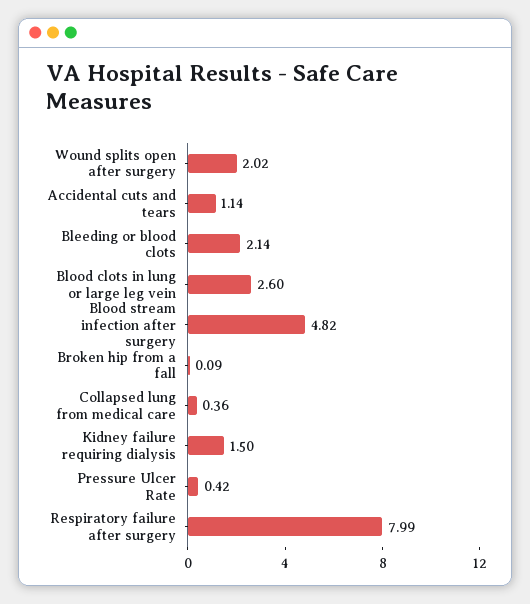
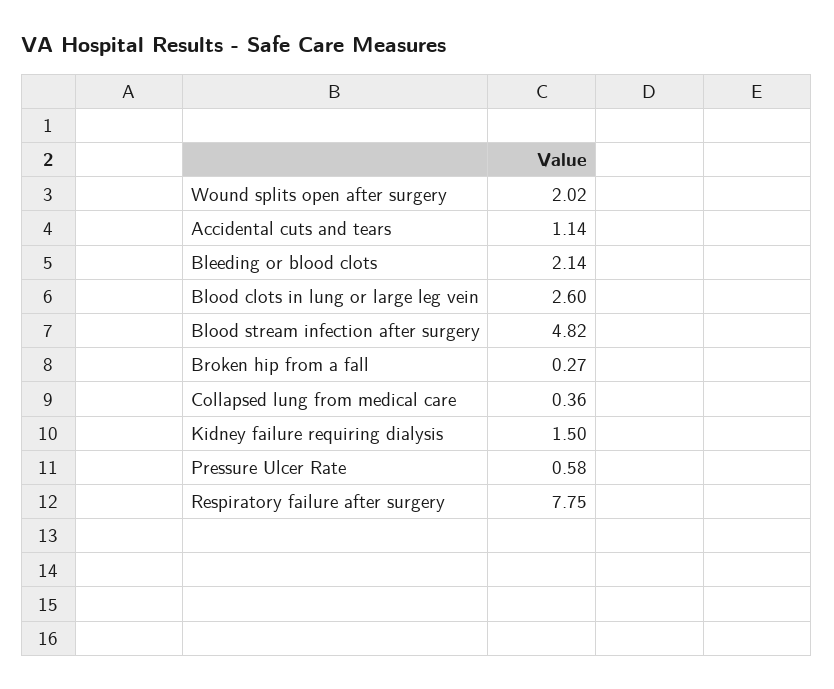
Broken hip from a fall: 0.09 -> 0.27
Pressure Ulcer Rate: 0.42 -> 0.58
Respiratory failure after surgery: 7.99 -> 7.75

